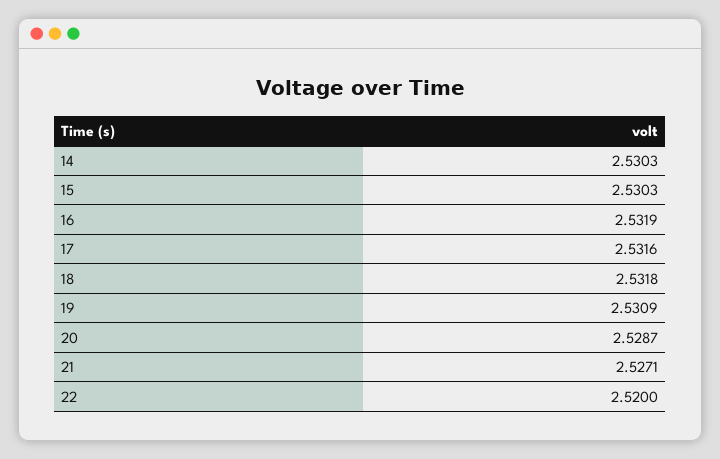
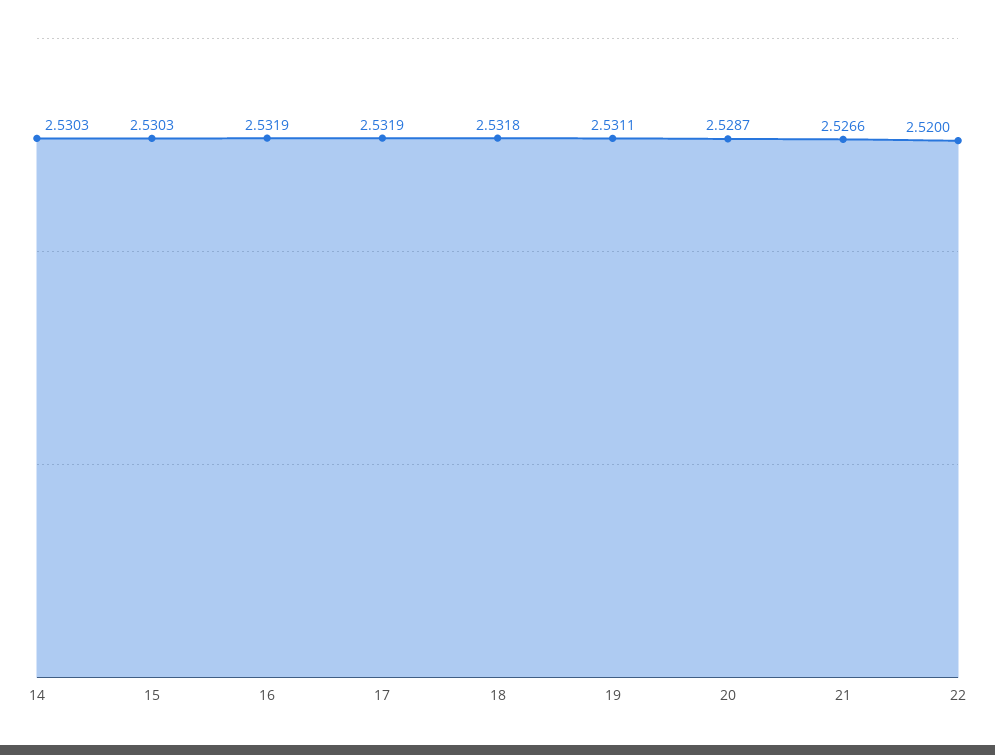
17: 2.5316 -> 2.5319
19: 2.5309 -> 2.5311
21: 2.5271 -> 2.5266

